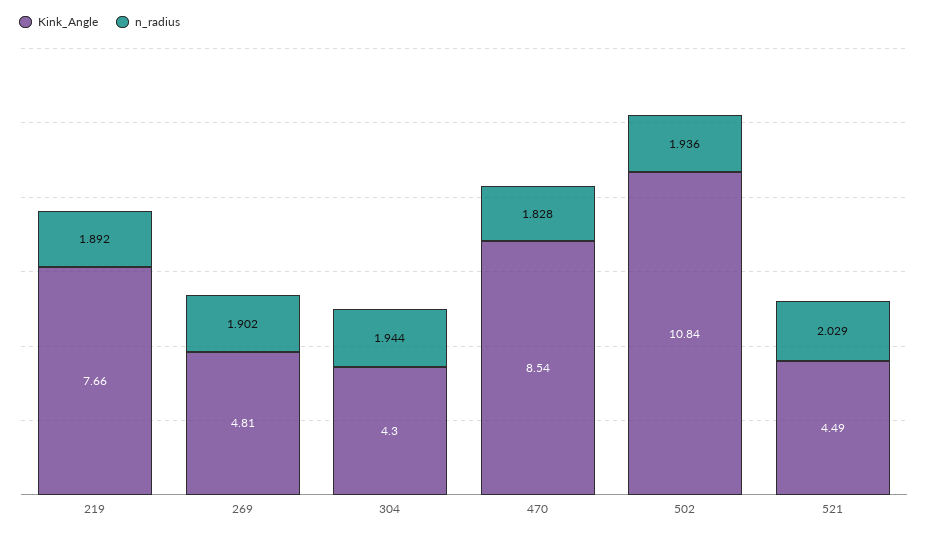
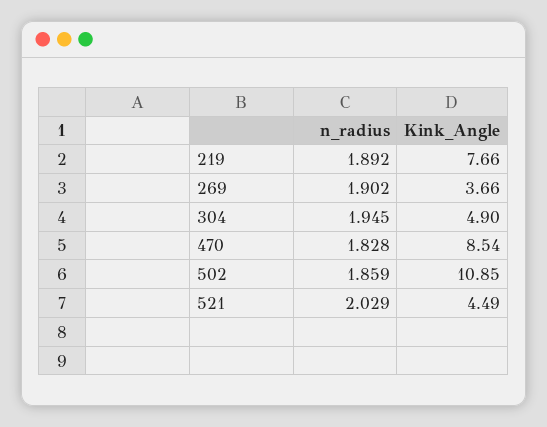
Kink_Angle, 269: 4.81 -> 3.66
Kink_Angle, 304: 4.3 -> 4.9
n_radius, 304: 1.944 -> 1.945
Kink_Angle, 502: 10.84 -> 10.85
n_radius, 502: 1.936 -> 1.859

